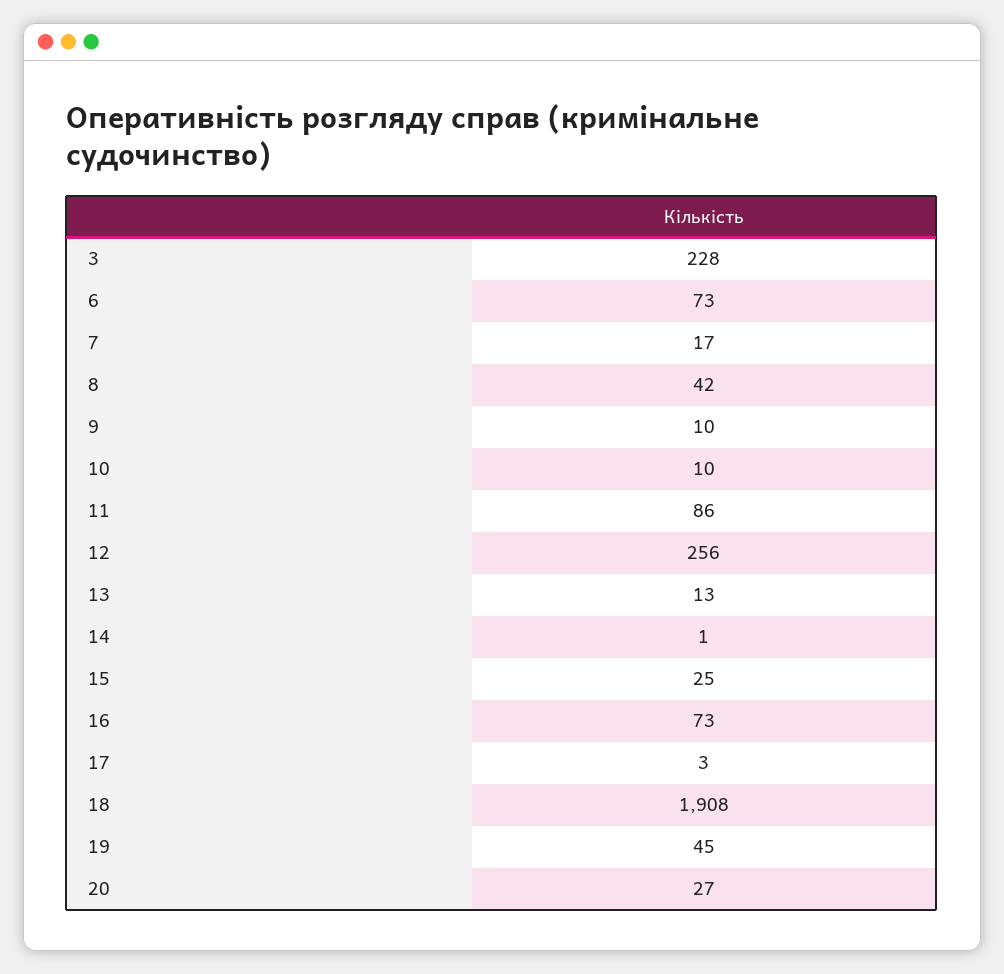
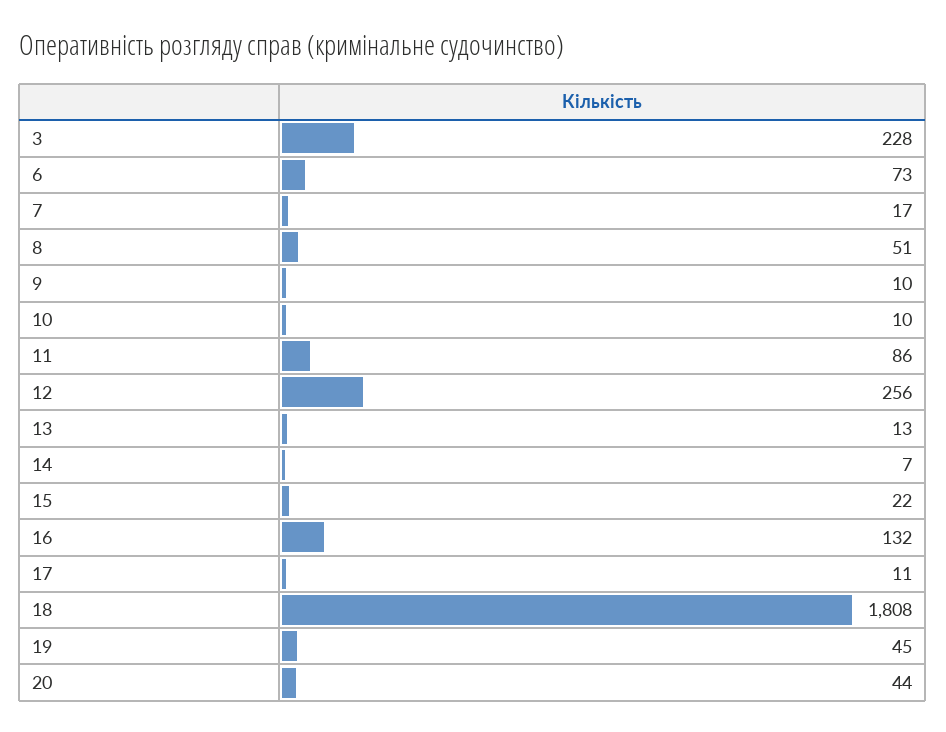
8: 42 -> 51
14: 1 -> 7
15: 25 -> 22
16: 73 -> 132
17: 3 -> 11
18: 1908 -> 1808
20: 27 -> 44

